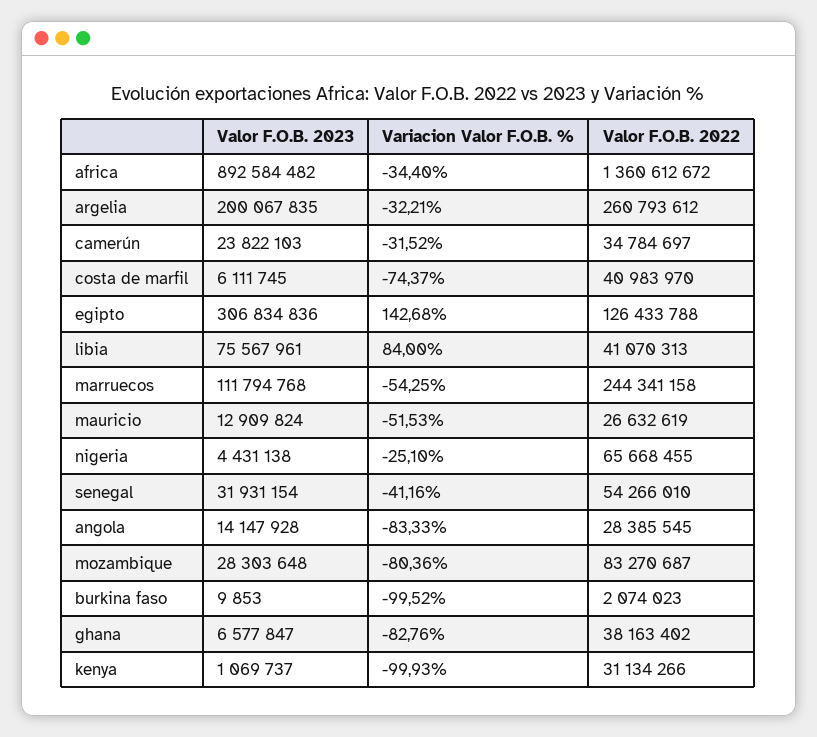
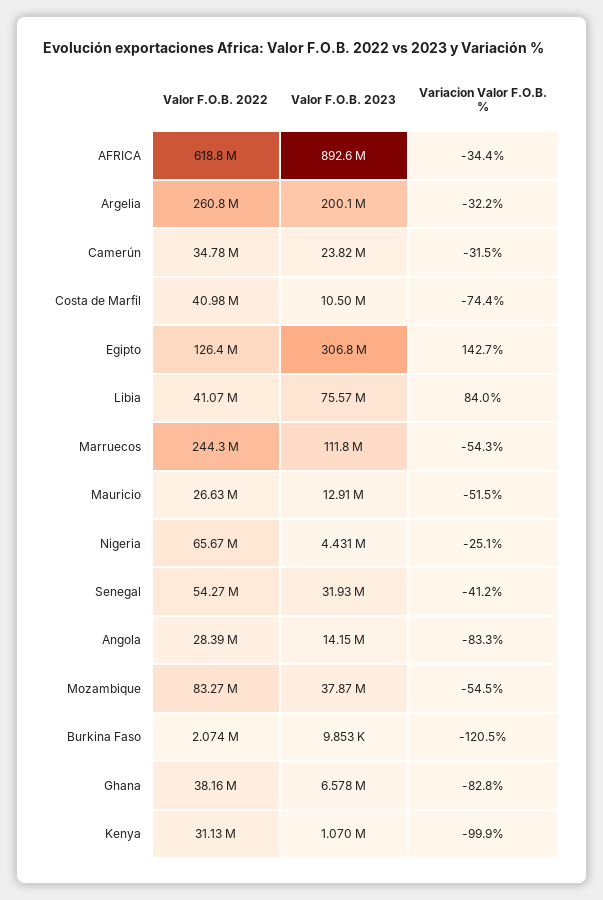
Valor F.O.B. 2022, africa: 1360612672 -> 618800000
Valor F.O.B. 2023, costa de marfil: 6111745 -> 10500000
Valor F.O.B. 2023, mozambique: 28303648 -> 37870000
Variacion Valor F.O.B. %, mozambique: -80.36 -> -54.5
Variacion Valor F.O.B. %, burkina faso: -99.52 -> -120.5

